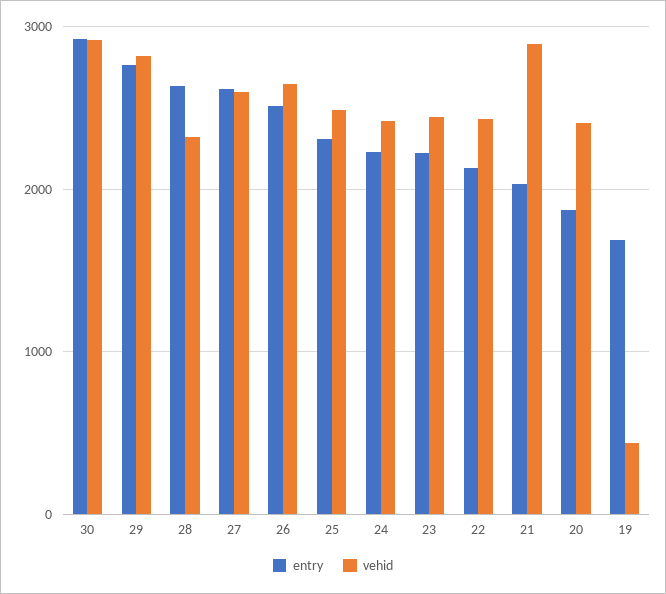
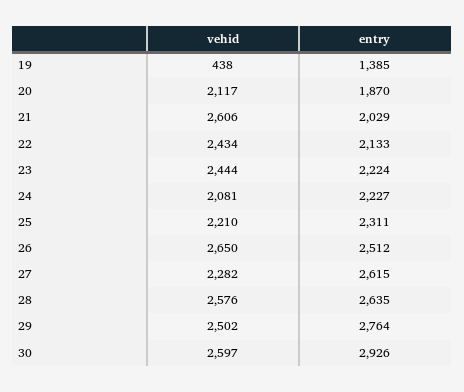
vehid, 30: 2900 -> 2597
vehid, 29: 2800 -> 2502
vehid, 28: 2300 -> 2576
vehid, 27: 2600 -> 2282
vehid, 25: 2500 -> 2210
vehid, 24: 2400 -> 2081
vehid, 21: 2900 -> 2606
vehid, 20: 2400 -> 2117
entry, 19: 1700 -> 1385

